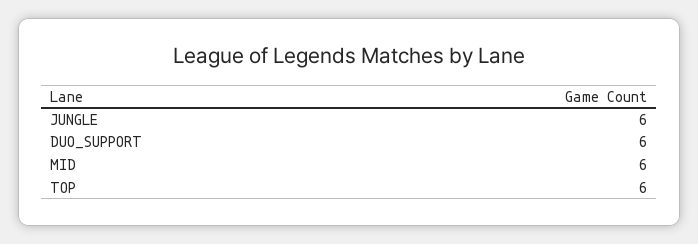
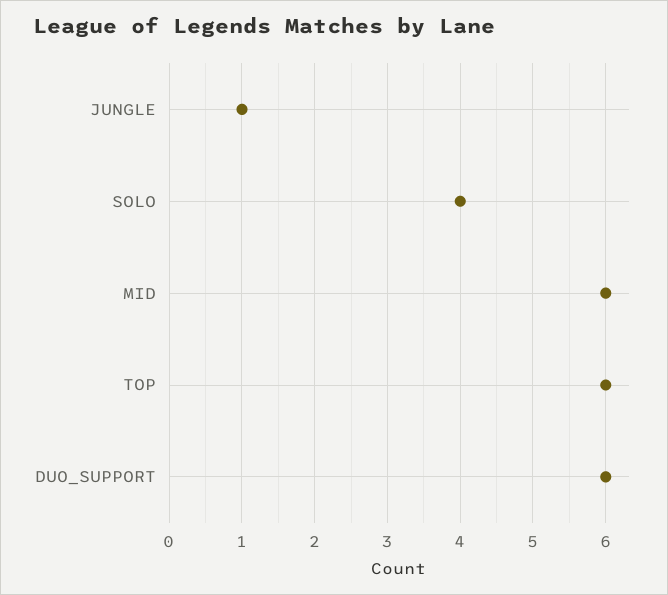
JUNGLE: 6 -> 1
SOLO: none -> 4

